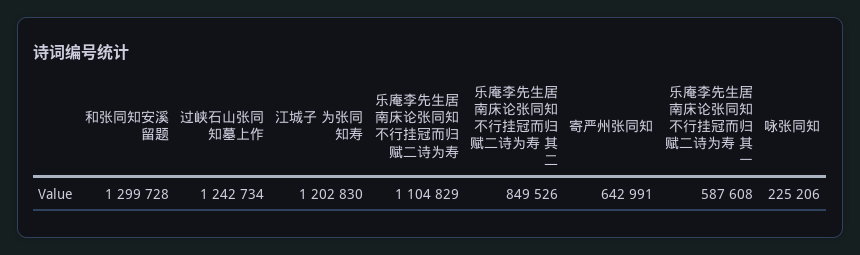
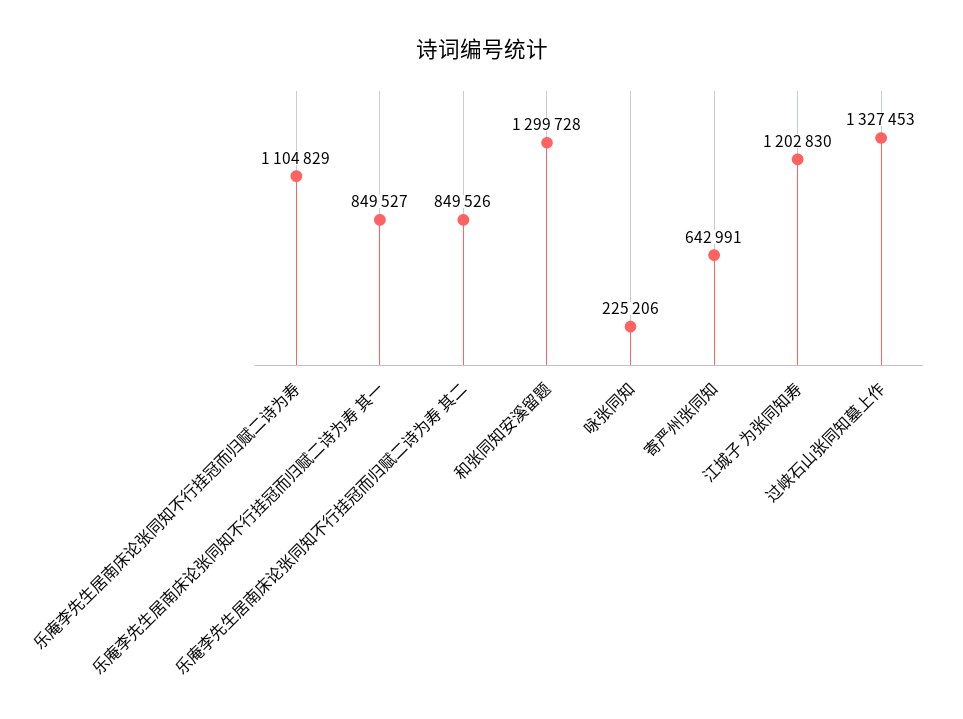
过峡石山张同知墓上作: 1242734 -> 1327453
乐庵李先生居南床论张同知不行挂冠而归赋二诗为寿 其一: 587608 -> 849527

